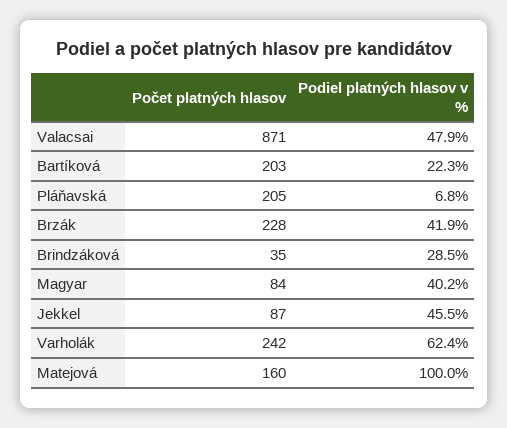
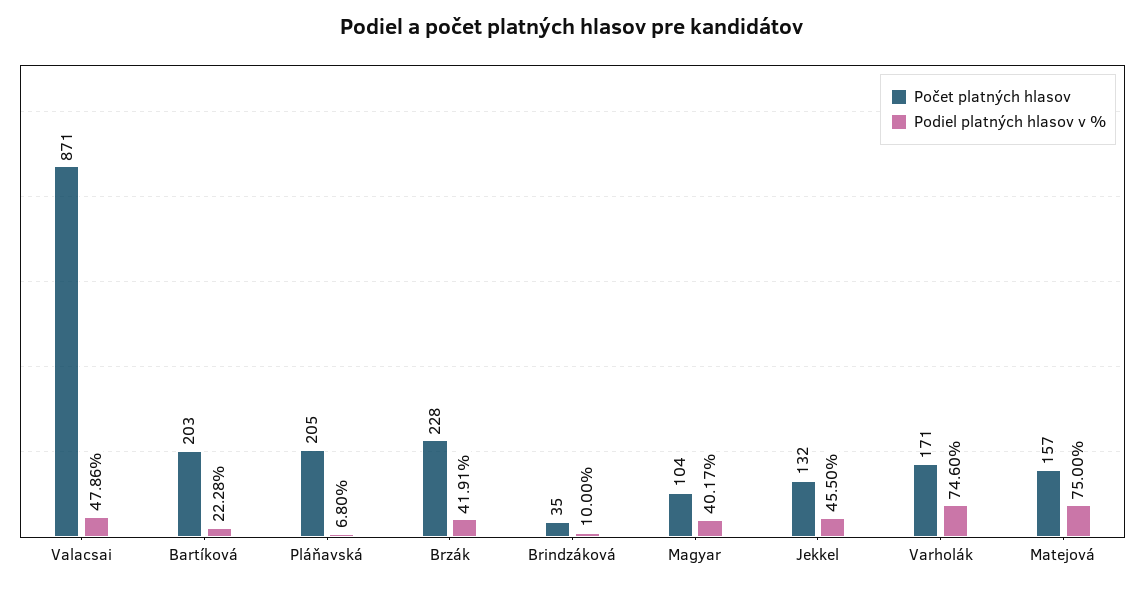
Podiel platných hlasov v %, Brindzáková: 28.5 -> 10
Počet platných hlasov, Magyar: 84 -> 104
Počet platných hlasov, Jekkel: 87 -> 132
Počet platných hlasov, Varholák: 242 -> 171
Podiel platných hlasov v %, Varholák: 62.4 -> 74.6
Počet platných hlasov, Matejová: 160 -> 157
Podiel platných hlasov v %, Matejová: 100 -> 75

